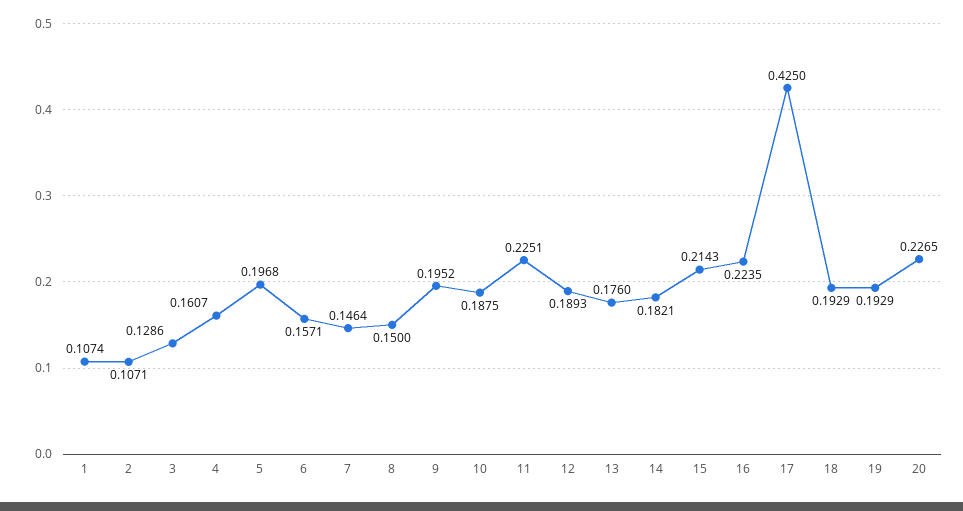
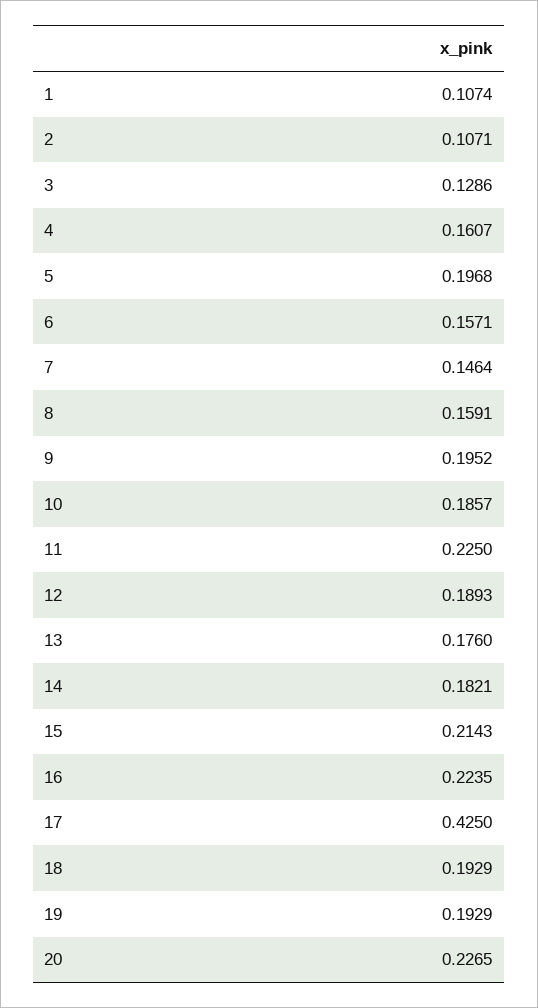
8: 0.15 -> 0.1591
10: 0.1875 -> 0.1857
11: 0.2251 -> 0.225

